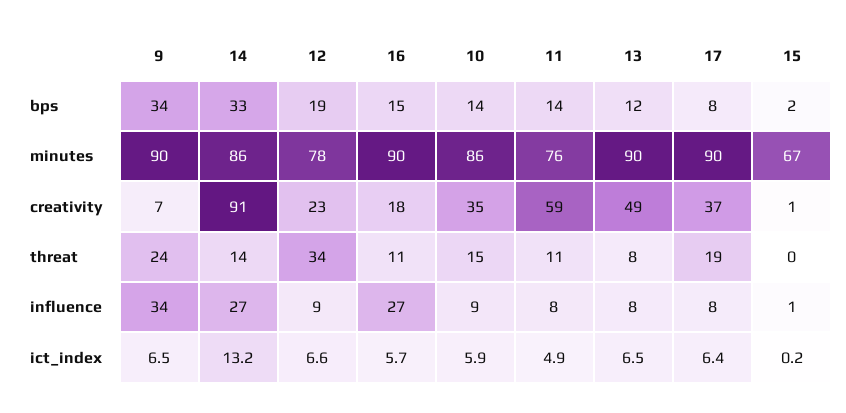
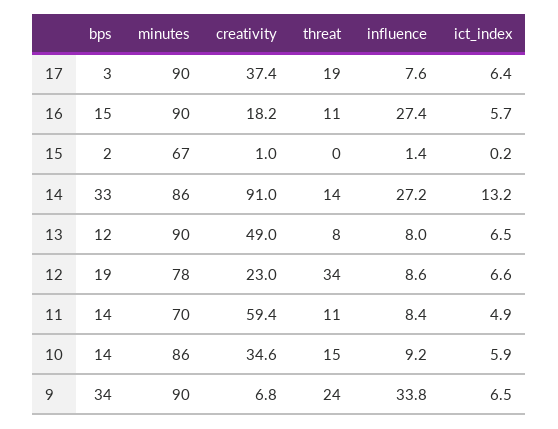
17, bps: 8 -> 3
11, minutes: 76 -> 70

